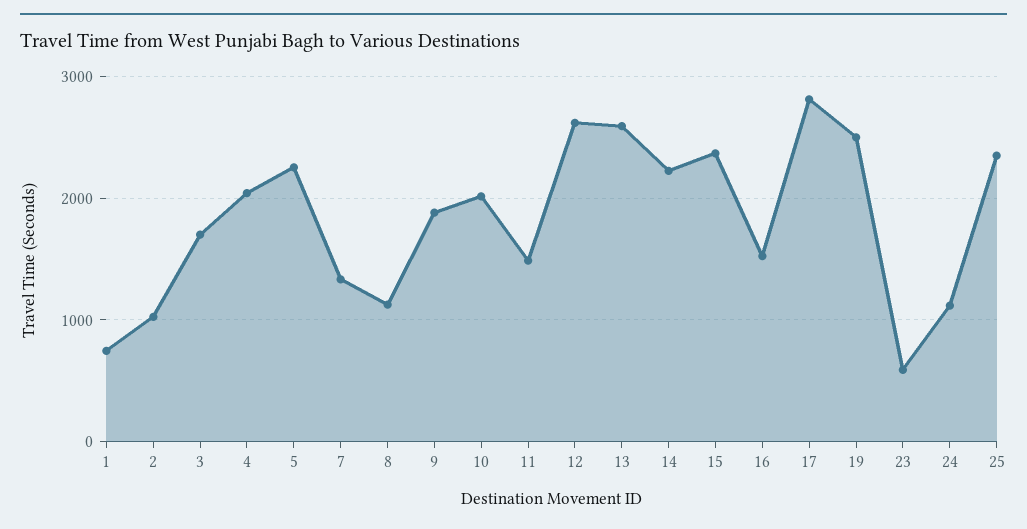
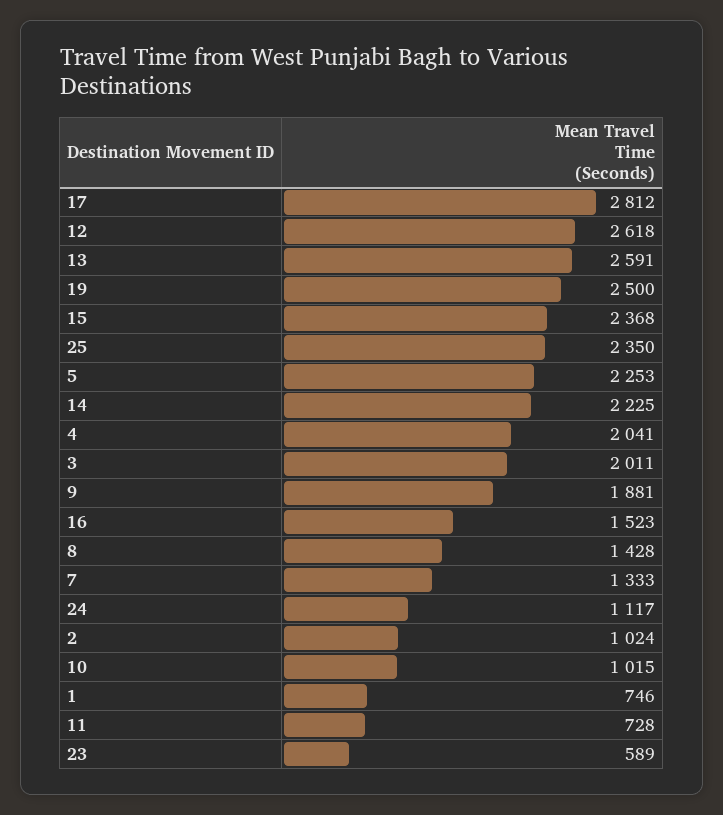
3: 1700 -> 2011
8: 1100 -> 1428
10: 2000 -> 1015
11: 1500 -> 728

